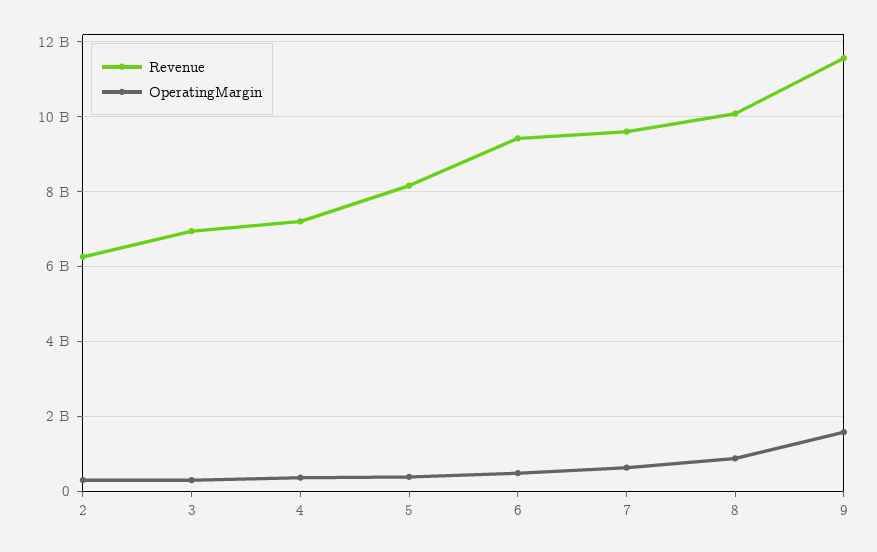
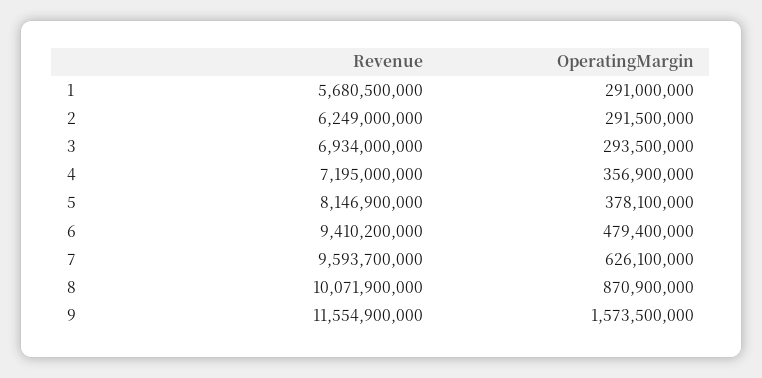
Revenue, 1: none -> 5680500000
OperatingMargin, 1: none -> 291000000

